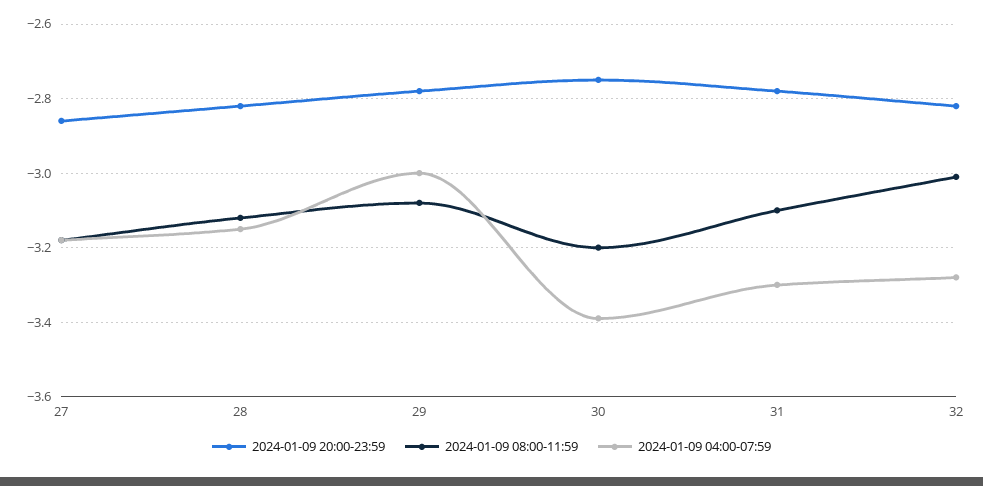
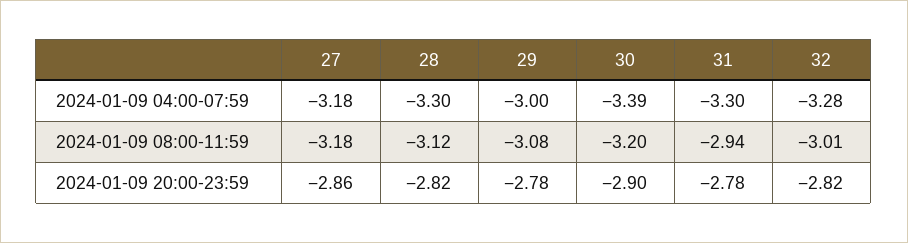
2024-01-09 04:00-07:59, 28: -3.15 -> -3.3
2024-01-09 20:00-23:59, 30: -2.75 -> -2.9
2024-01-09 08:00-11:59, 31: -3.1 -> -2.94

